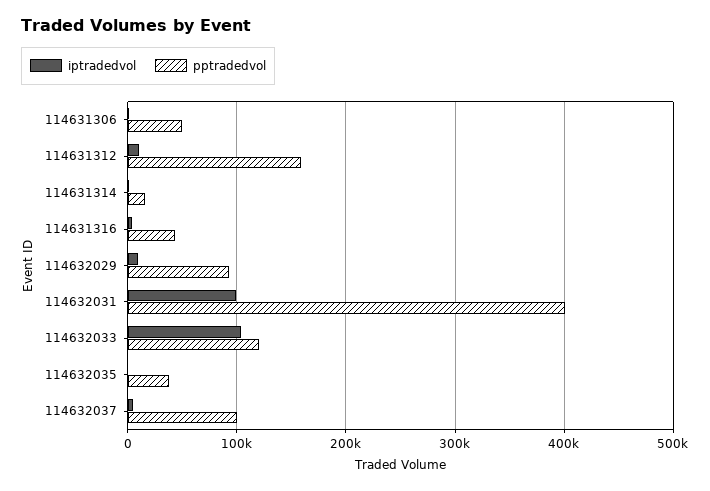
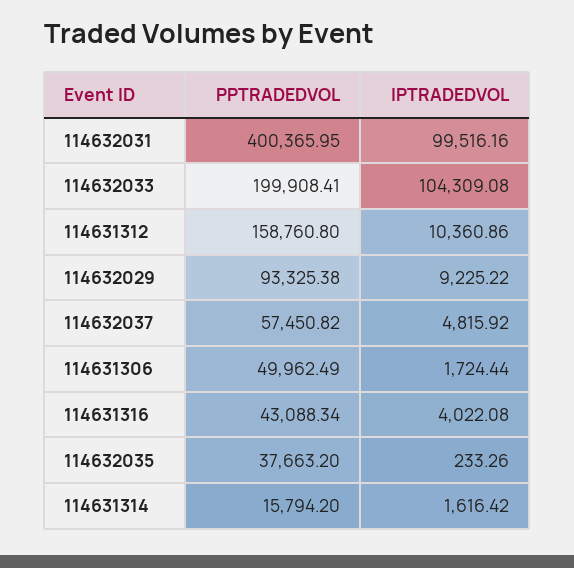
pptradedvol, 114632033: 120000 -> 199908.41
pptradedvol, 114632037: 100000 -> 57450.82

